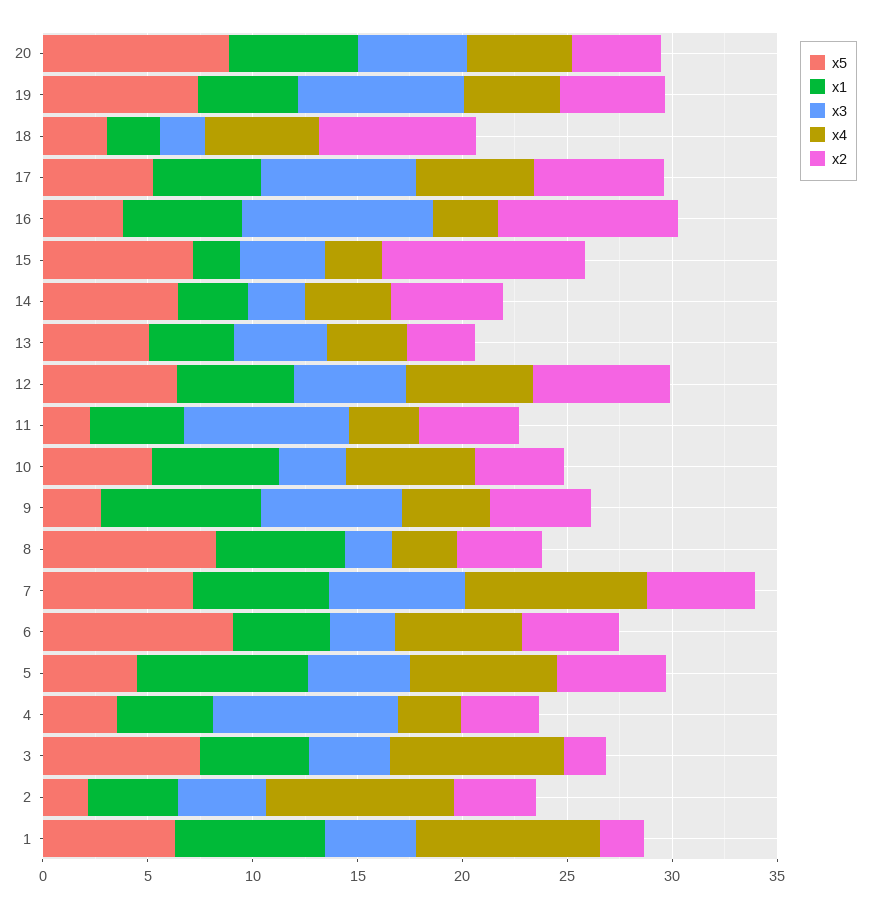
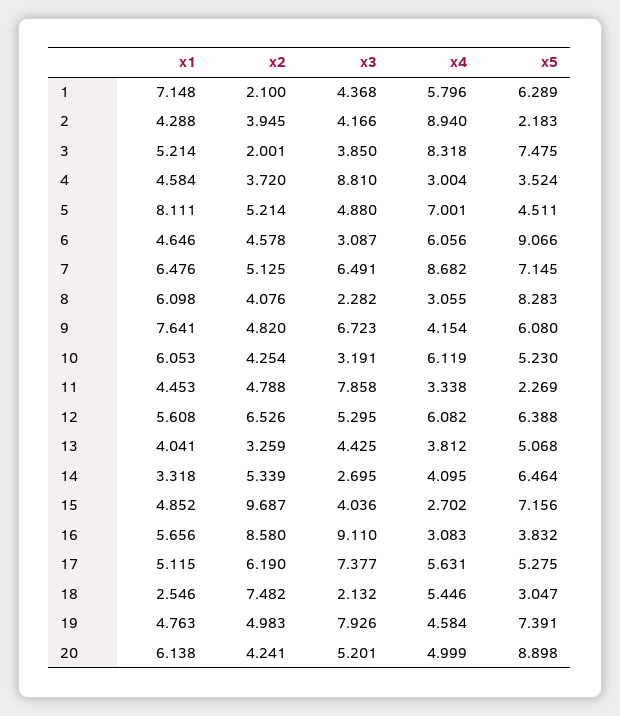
x1, 15: 2 -> 4.852
x5, 9: 3 -> 6.08
x4, 1: 9 -> 5.796

